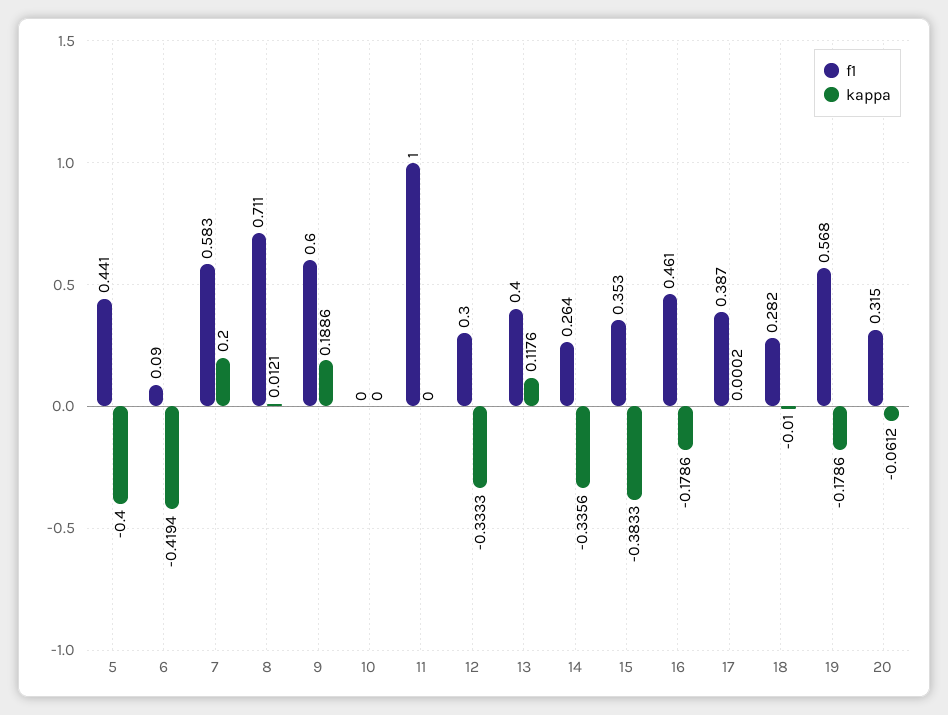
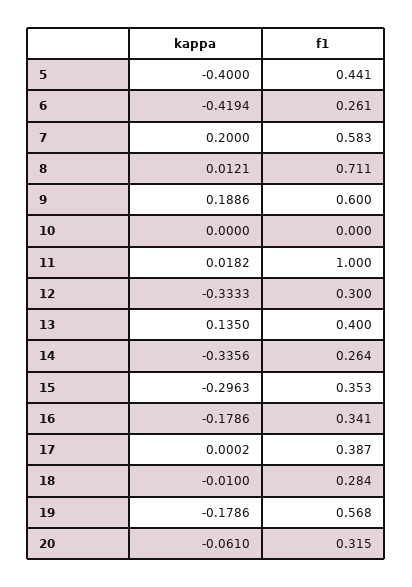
f1, 6: 0.09 -> 0.261
kappa, 11: 0 -> 0.0182
kappa, 13: 0.1176 -> 0.135
kappa, 15: -0.3833 -> -0.2963
f1, 16: 0.461 -> 0.341
f1, 18: 0.282 -> 0.284
kappa, 20: -0.0612 -> -0.061

